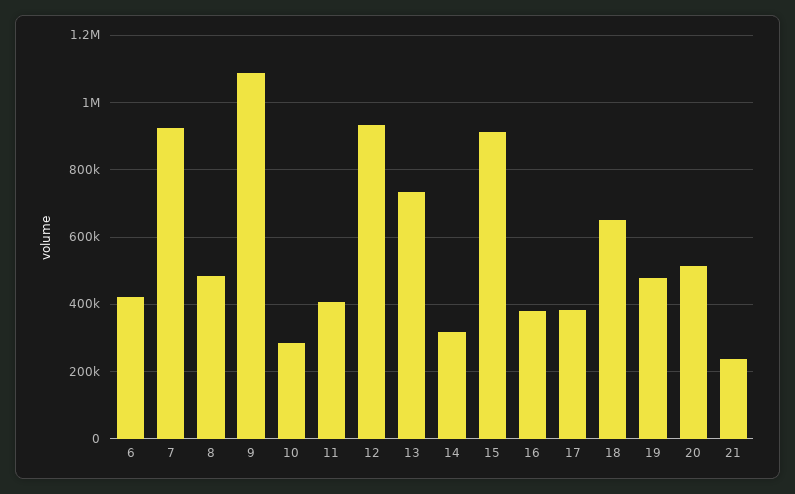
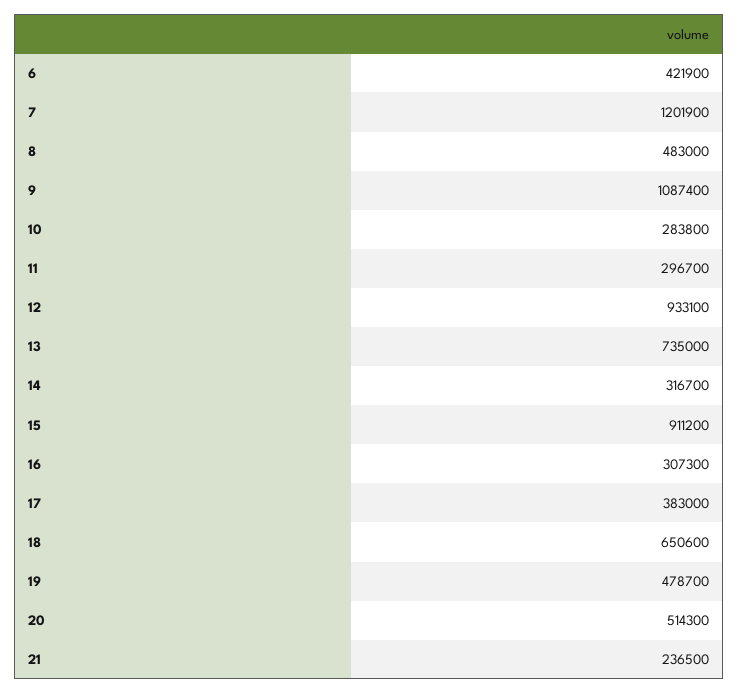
7: 920000 -> 1201900
11: 400000 -> 296700
16: 380000 -> 307300

